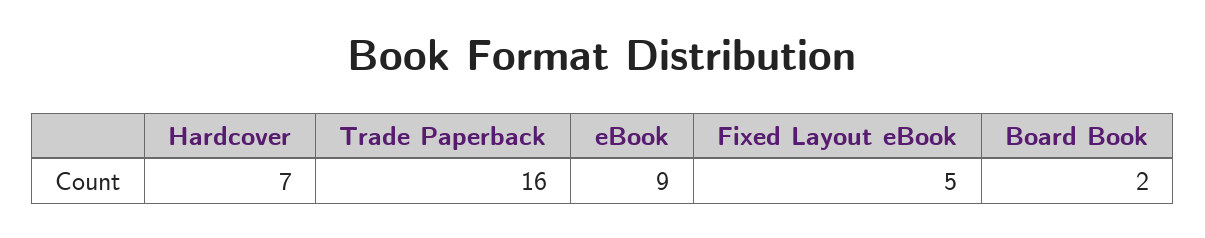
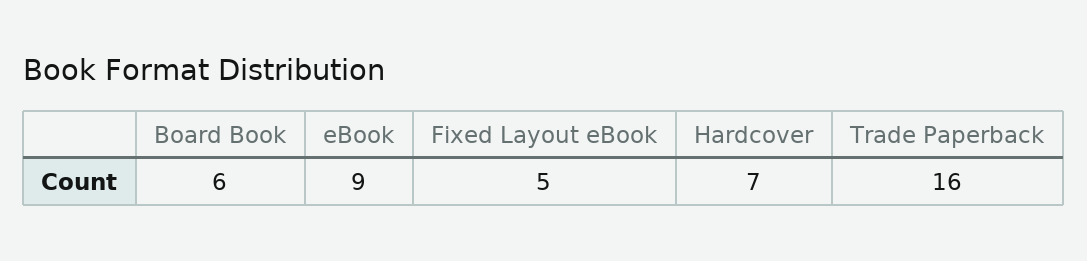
Board Book: 2 -> 6

